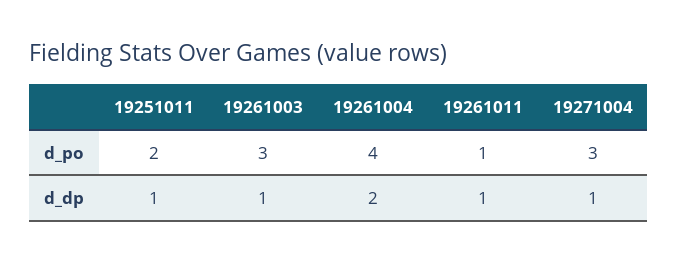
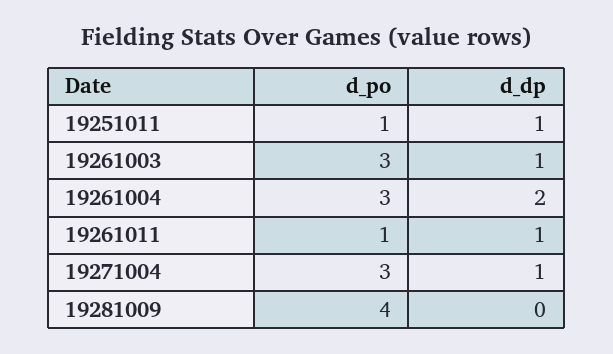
19251011, d_po: 2 -> 1
19261004, d_po: 4 -> 3
19281009, d_po: none -> 4
19281009, d_dp: none -> 0

